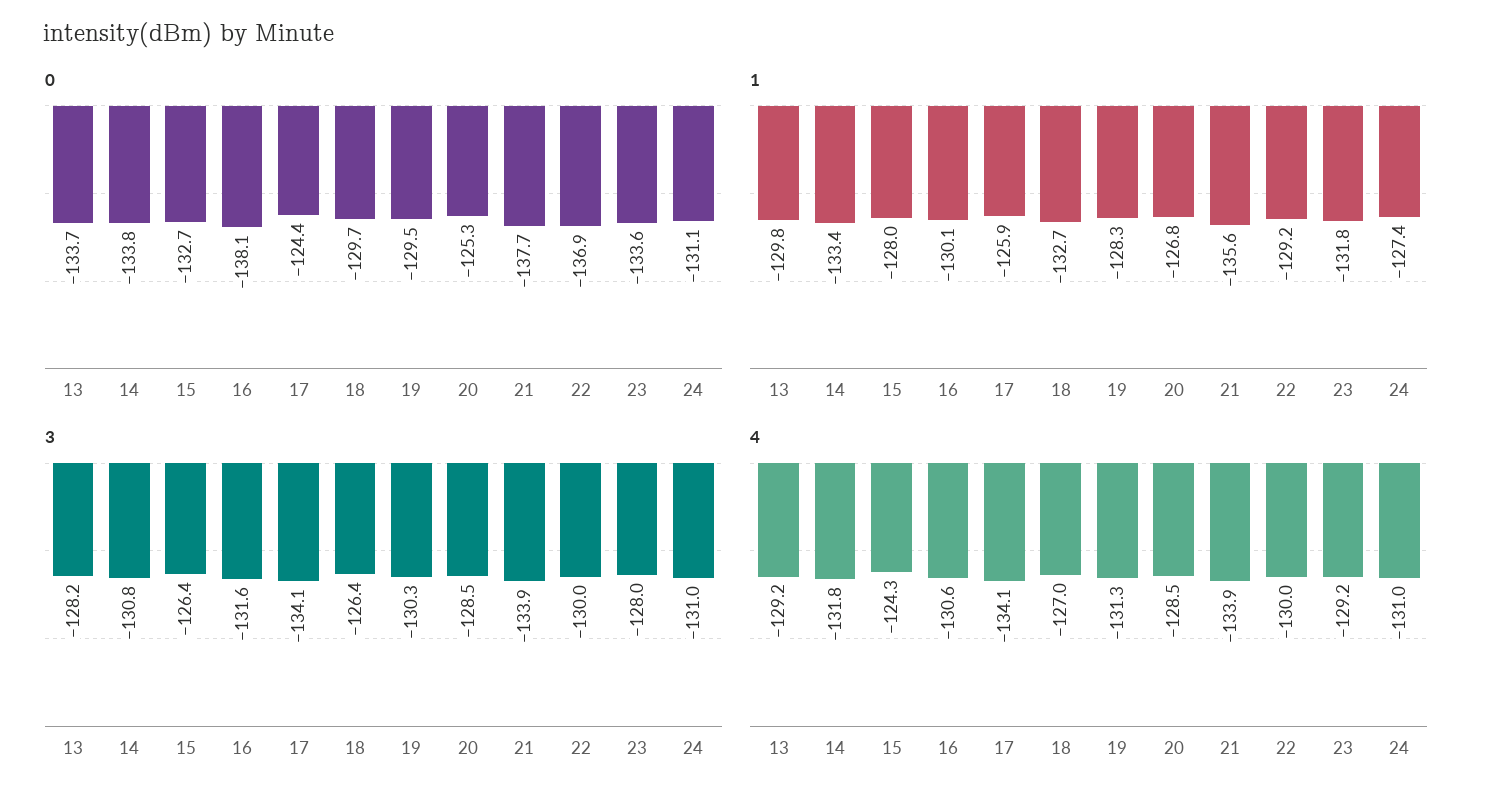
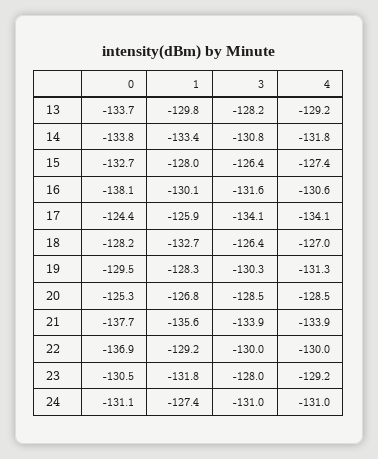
0, 18: -129.7 -> -128.2
0, 23: -133.6 -> -130.5
4, 15: -124.3 -> -127.4

